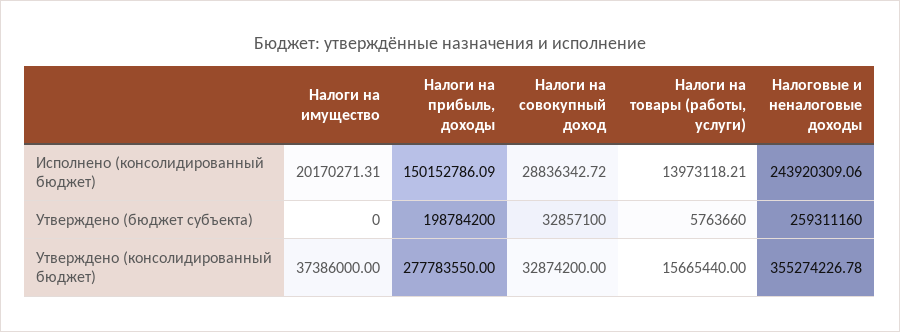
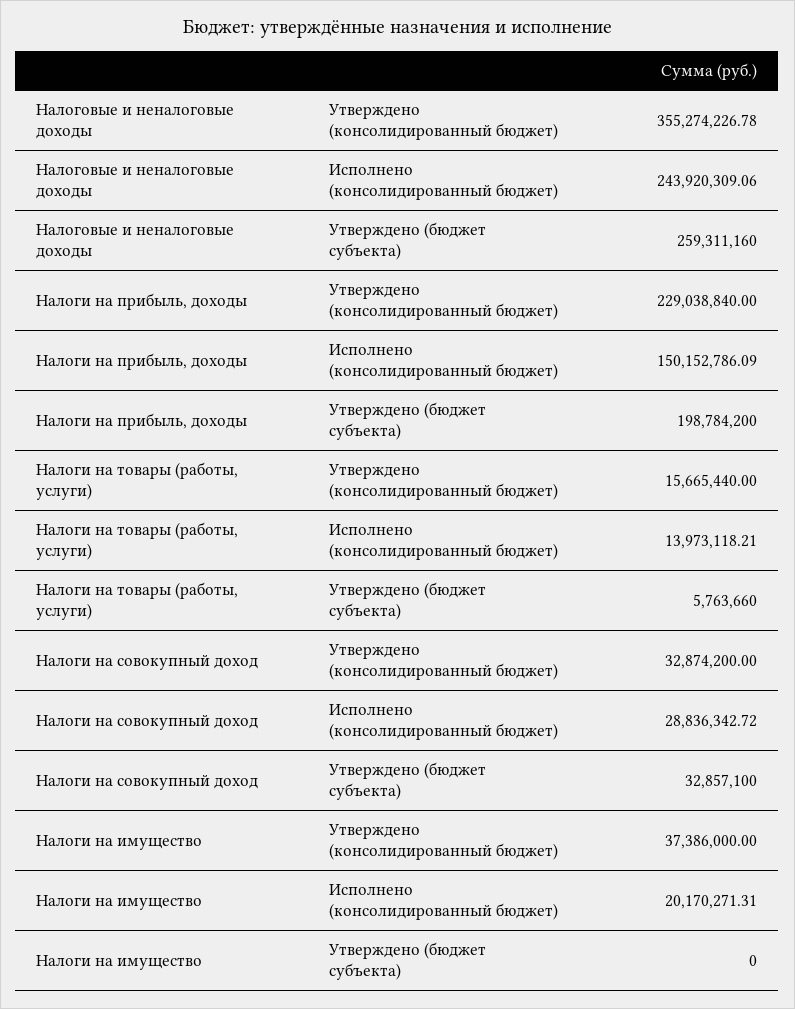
Налоги на прибыль, доходы, Утверждено (консолидированный бюджет): 277783550 -> 229038840

